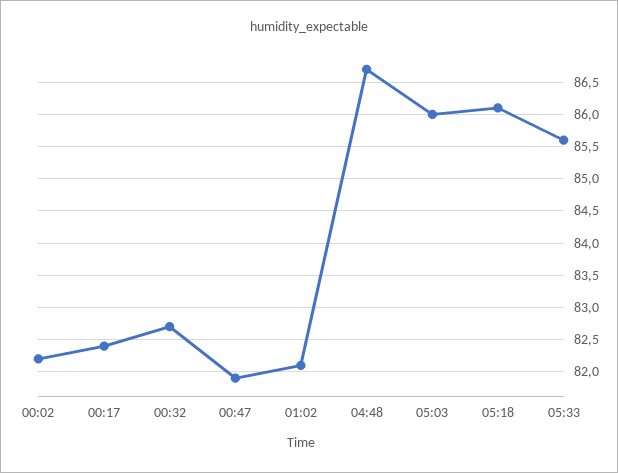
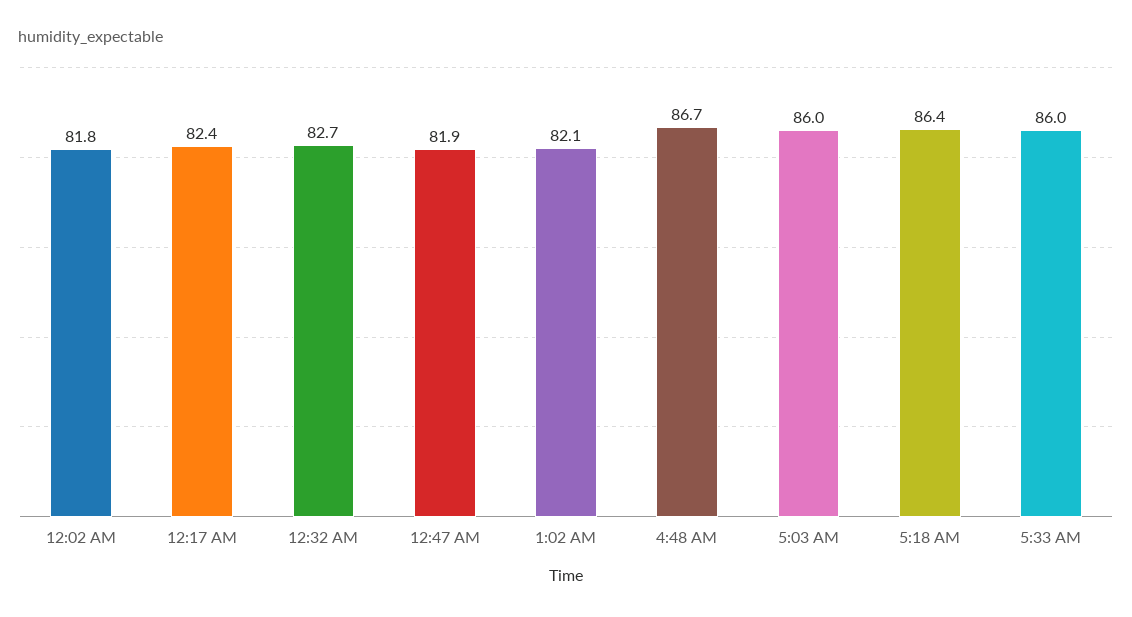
00:02: 82.2 -> 81.8
05:18: 86.1 -> 86.4
05:33: 85.6 -> 86

